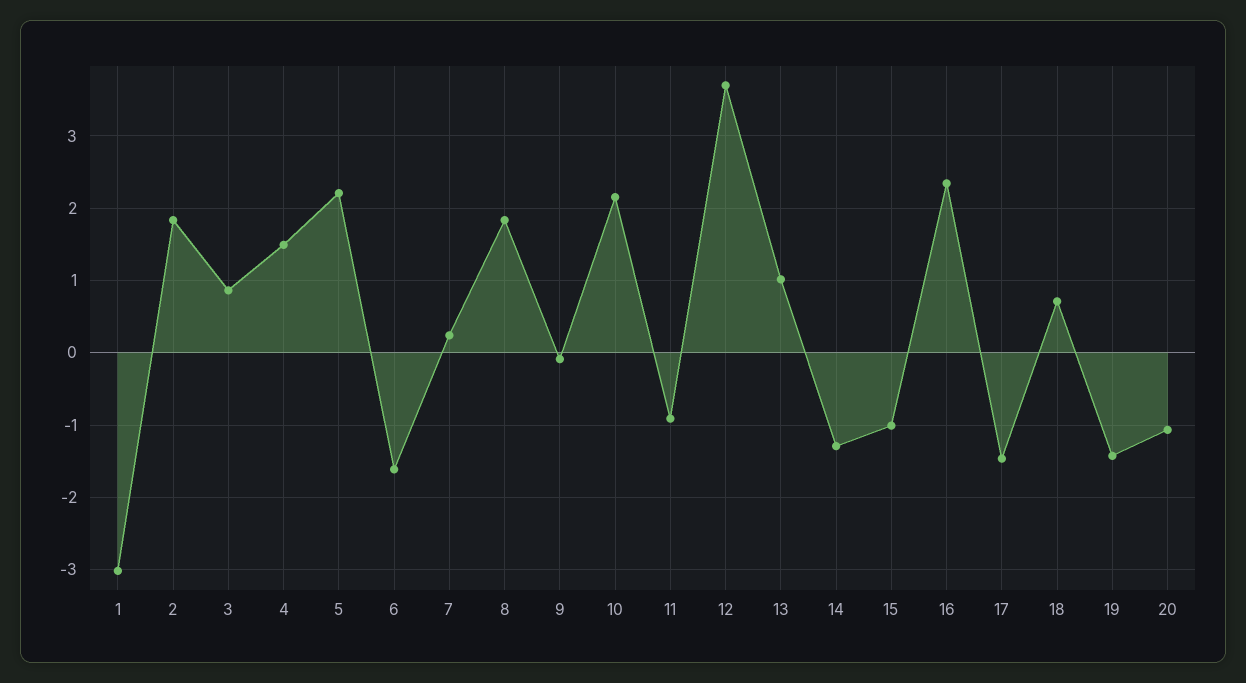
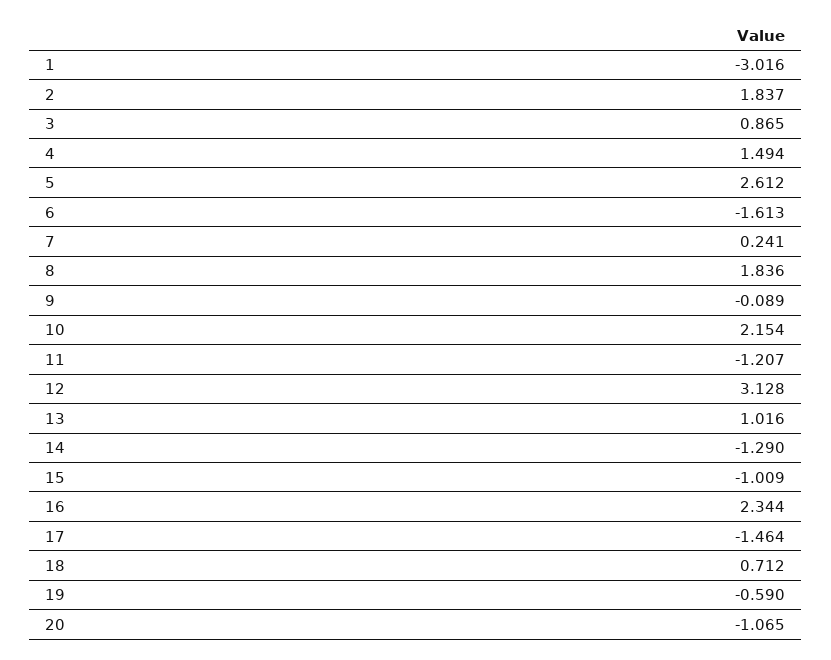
5: 2.2 -> 2.612
11: -0.9 -> -1.207
12: 3.7 -> 3.128
19: -1.4 -> -0.59

